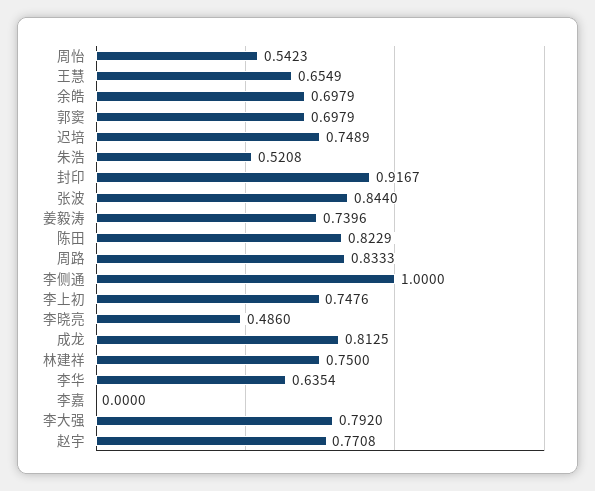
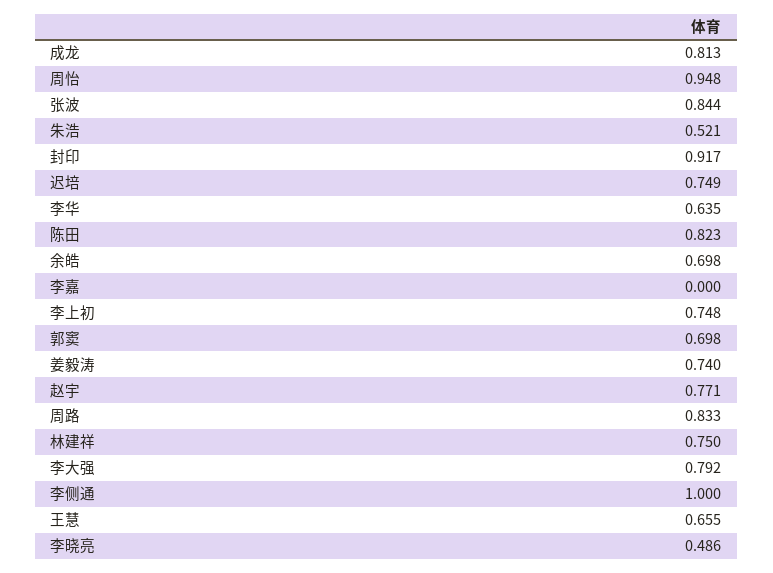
周怡: 0.5423 -> 0.948

